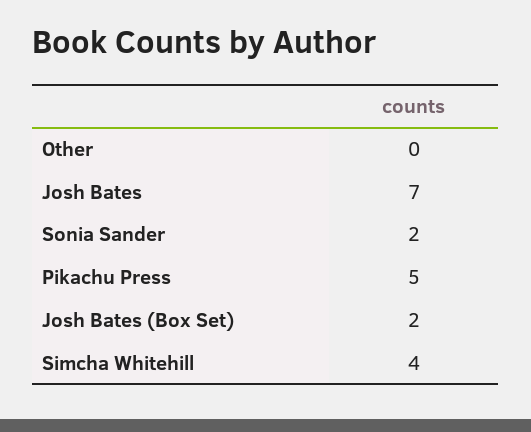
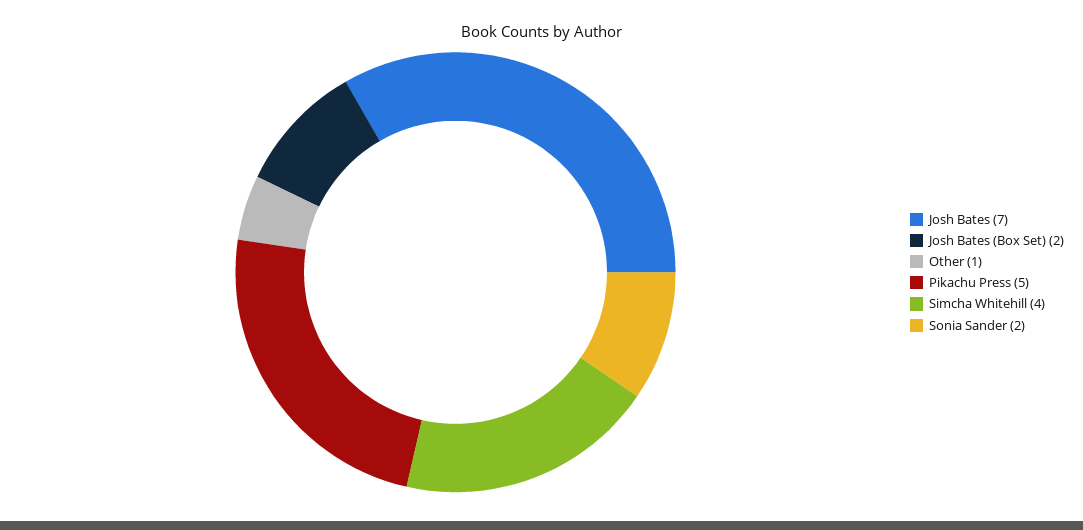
Other: 0 -> 1

